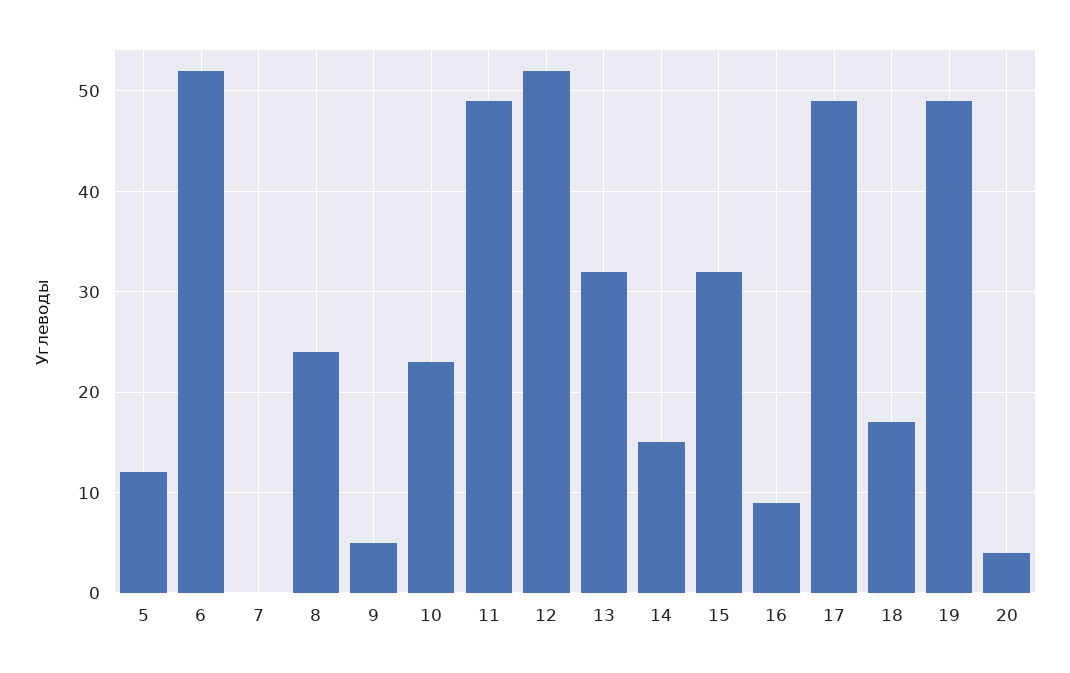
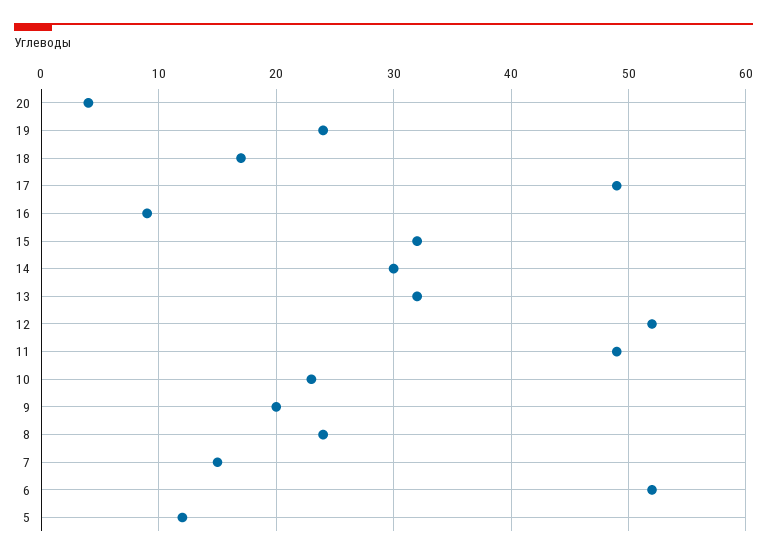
7: 0 -> 15
9: 5 -> 20
14: 15 -> 30
19: 49 -> 24

